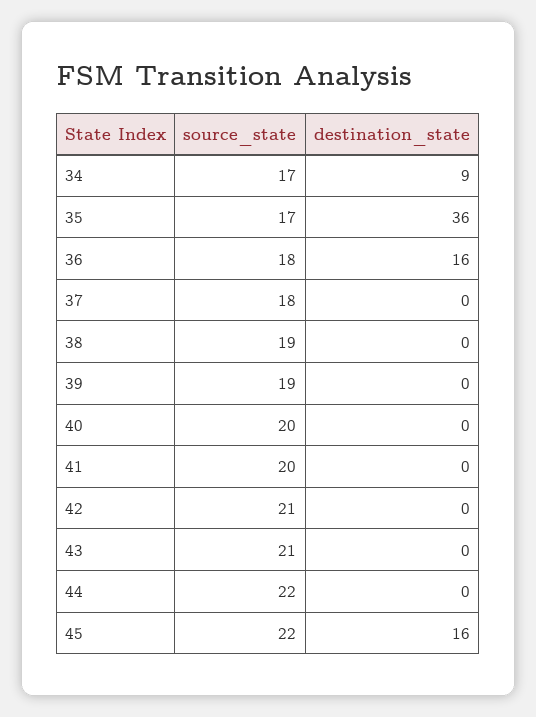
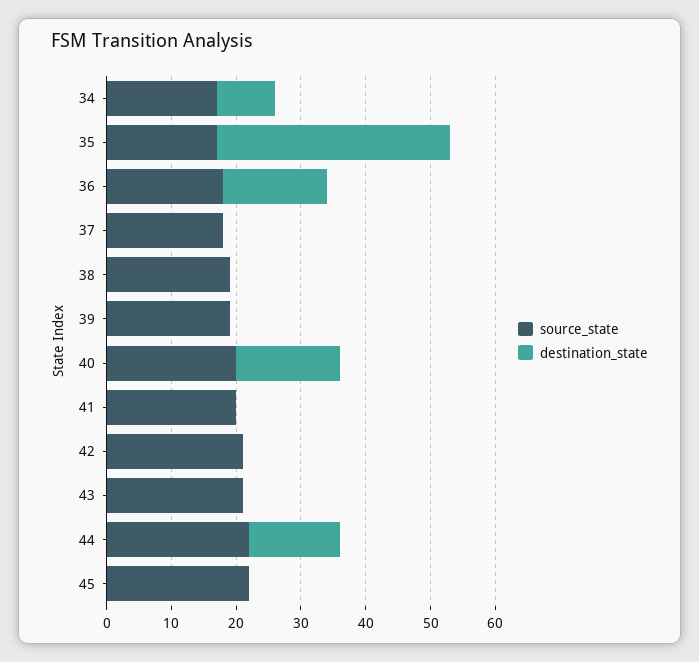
destination_state, 40: 0 -> 15
destination_state, 44: 0 -> 15
destination_state, 45: 16 -> 0

